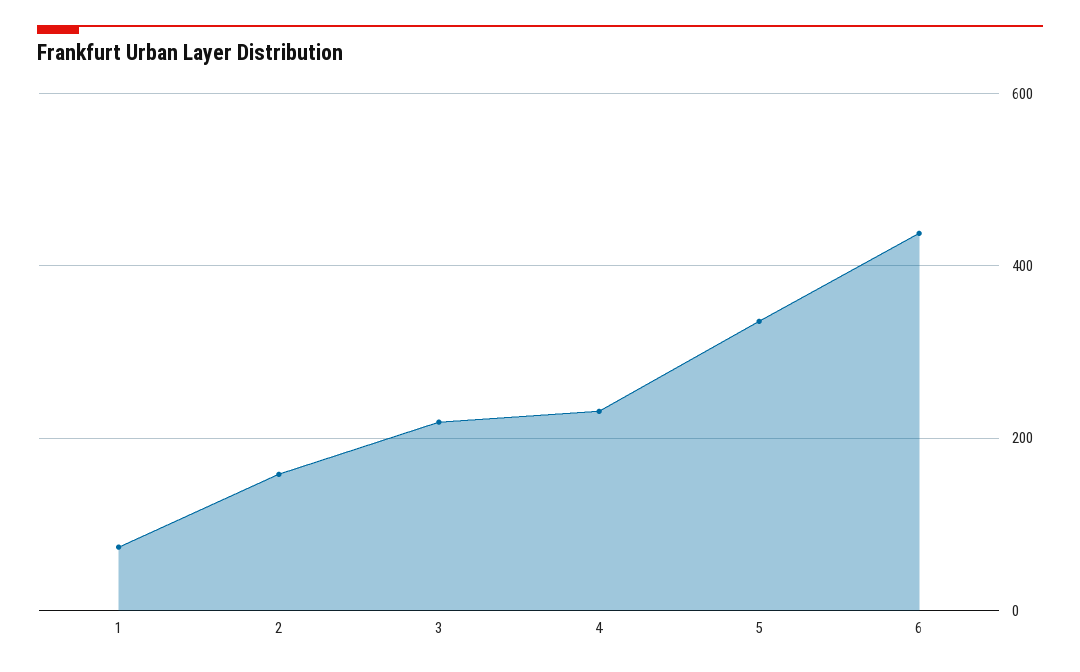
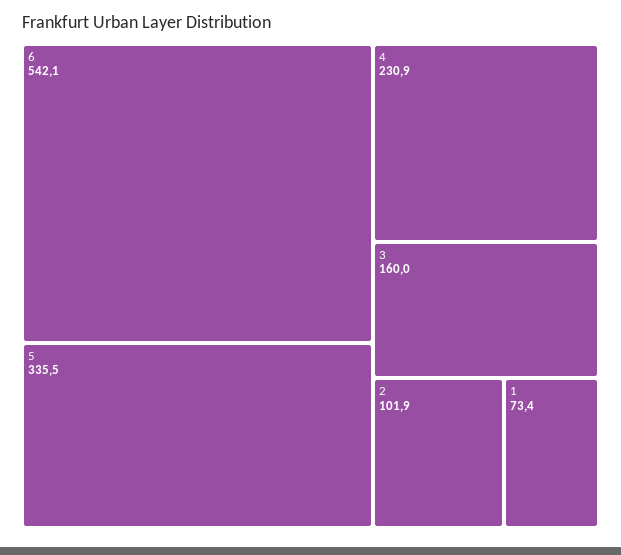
2: 160 -> 101.9
3: 220 -> 160
6: 440 -> 542.1

